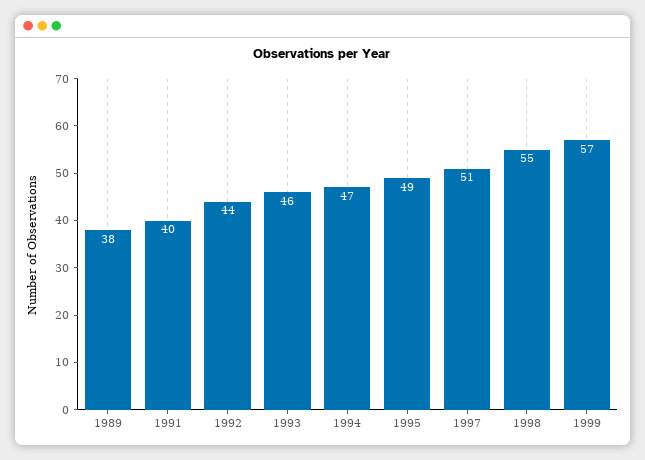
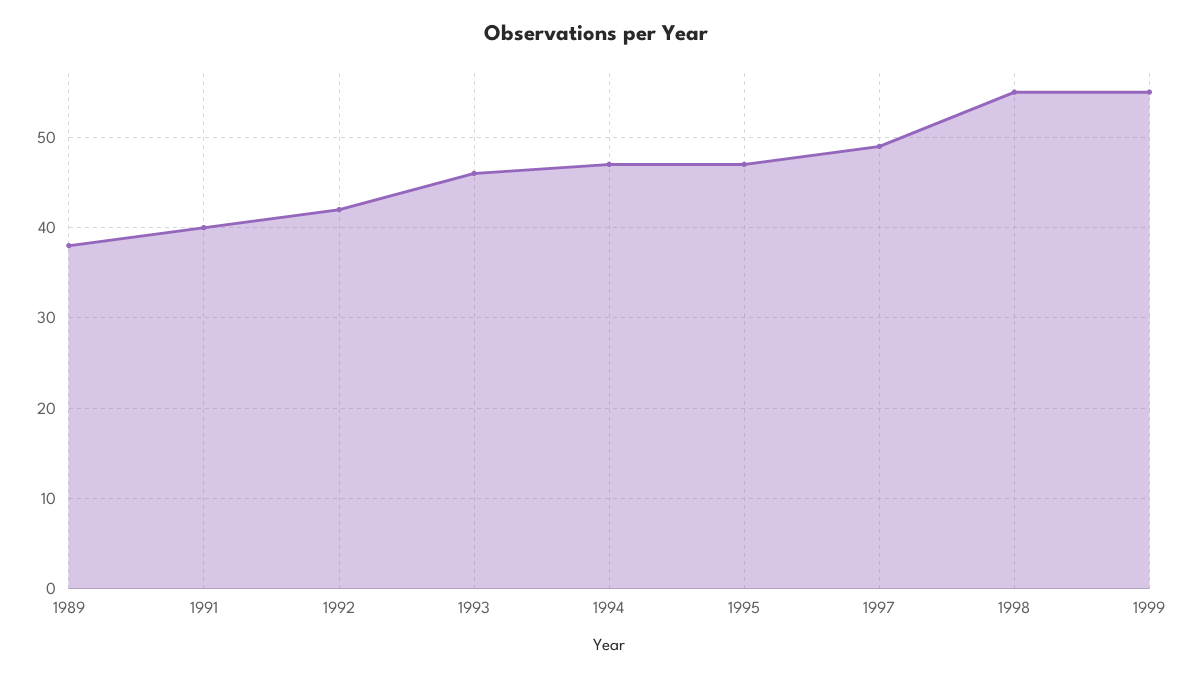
1992: 44 -> 42
1995: 49 -> 47
1997: 51 -> 49
1999: 57 -> 55

